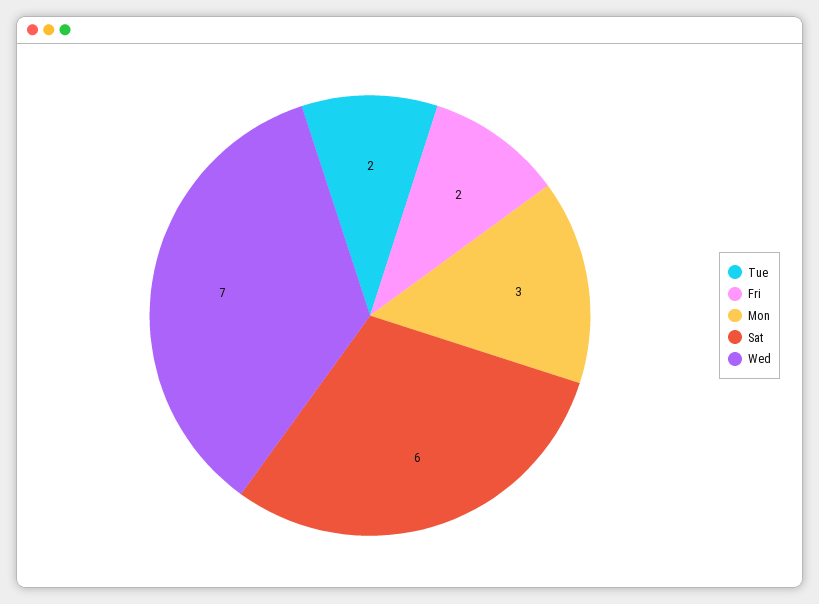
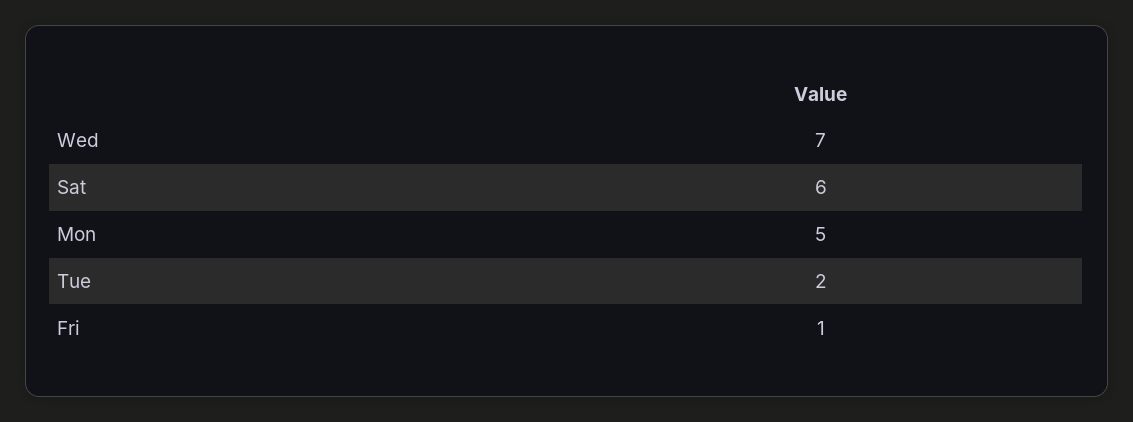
Fri: 2 -> 1
Mon: 3 -> 5

